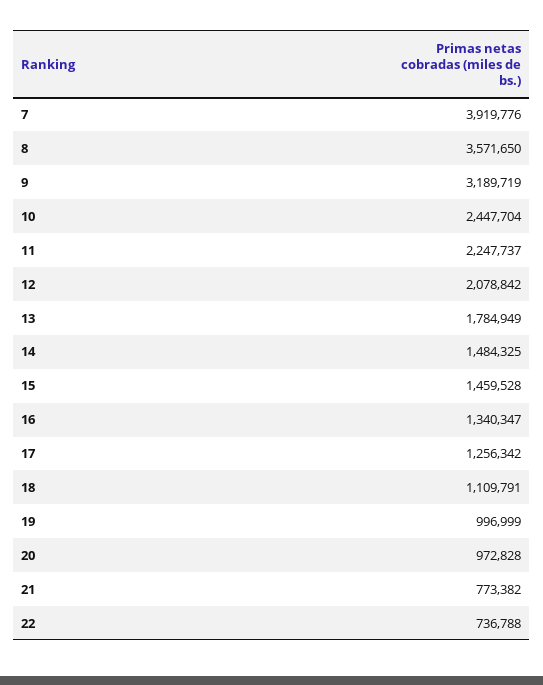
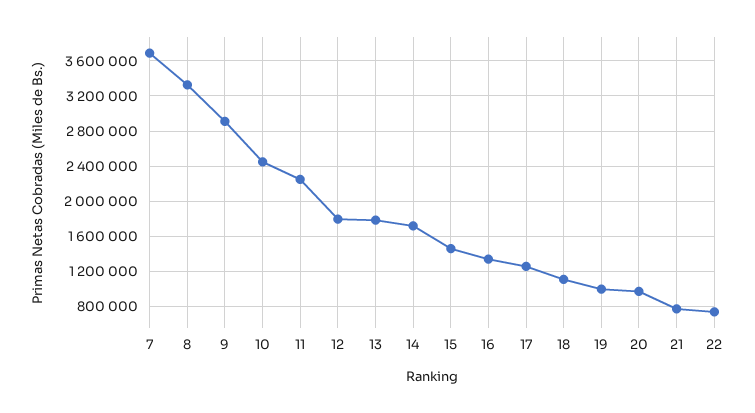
7: 3919776 -> 3700000
8: 3571650 -> 3300000
9: 3189719 -> 2900000
12: 2078842 -> 1800000
14: 1484325 -> 1700000

